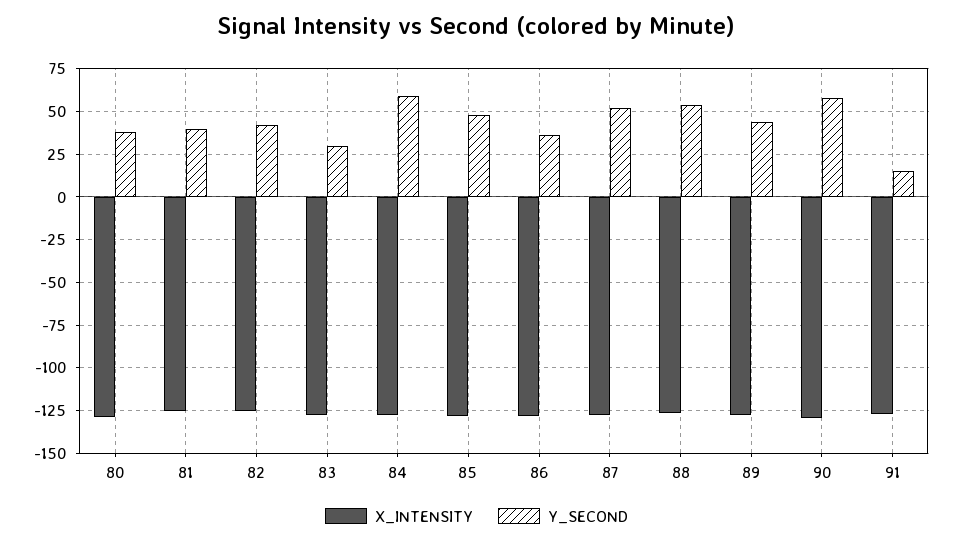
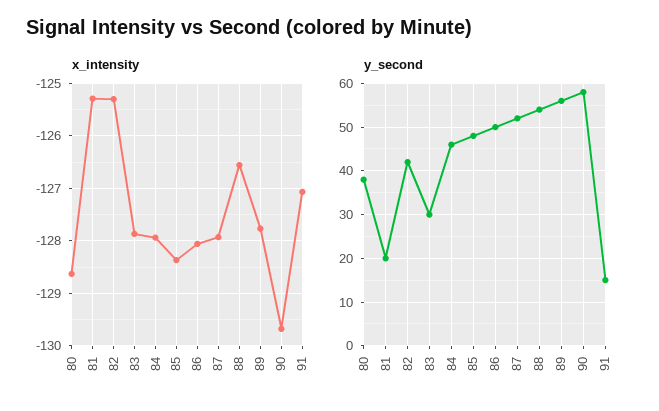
Y_SECOND, 81: 40 -> 20
Y_SECOND, 84: 60 -> 45
Y_SECOND, 86: 35 -> 50
Y_SECOND, 89: 45 -> 55

